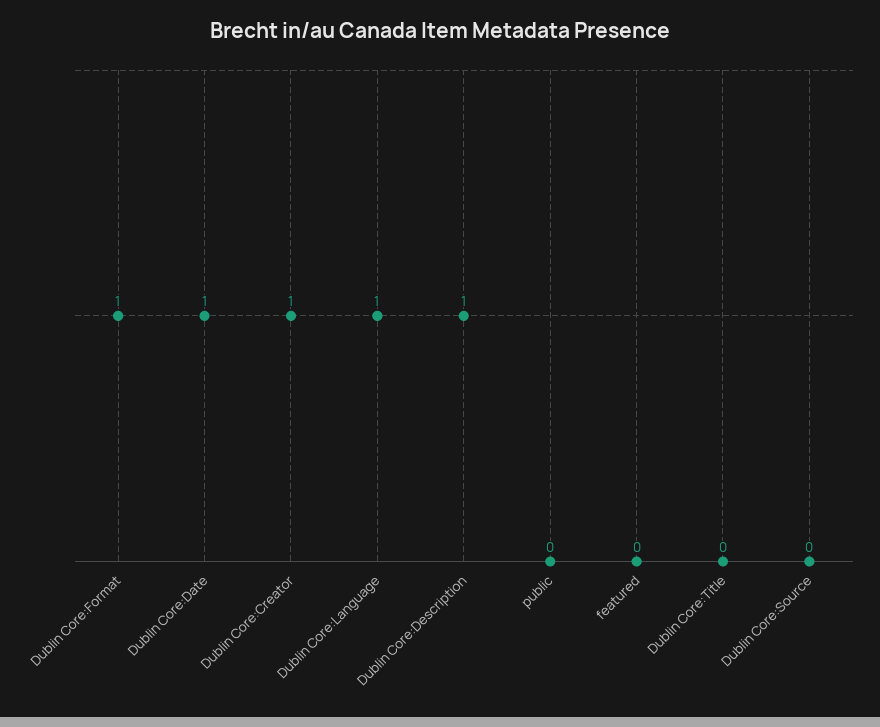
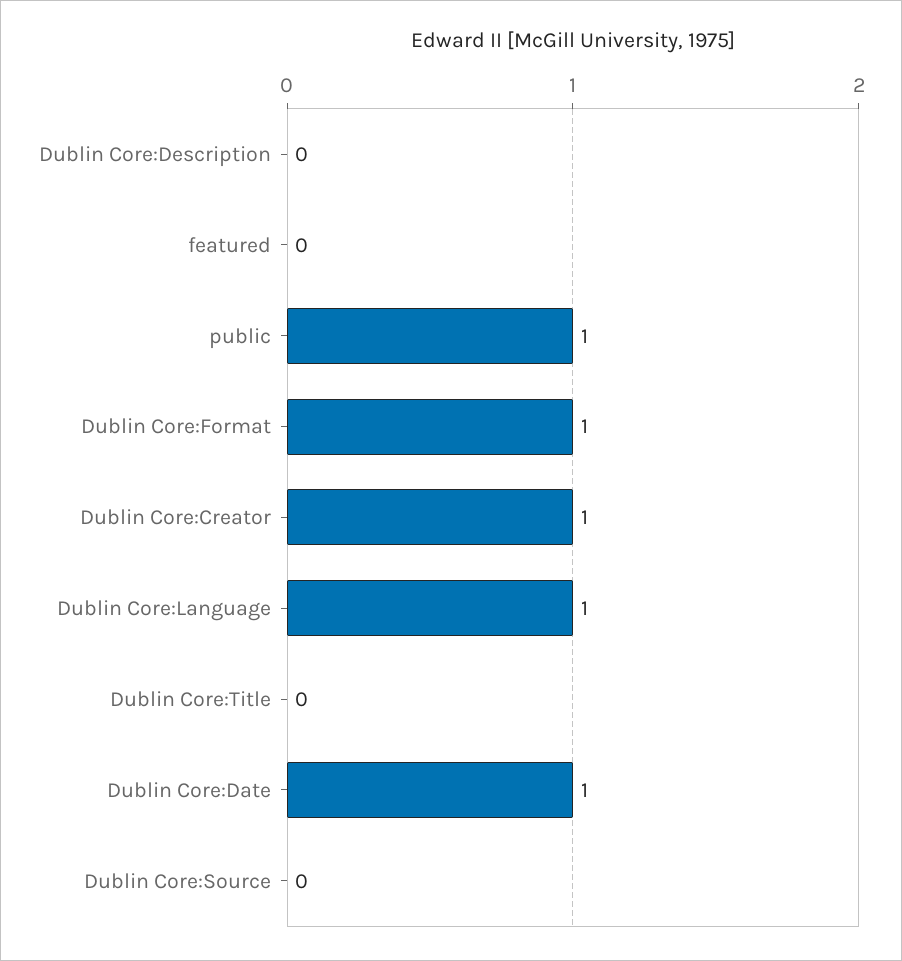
Dublin Core:Description: 1 -> 0
public: 0 -> 1

